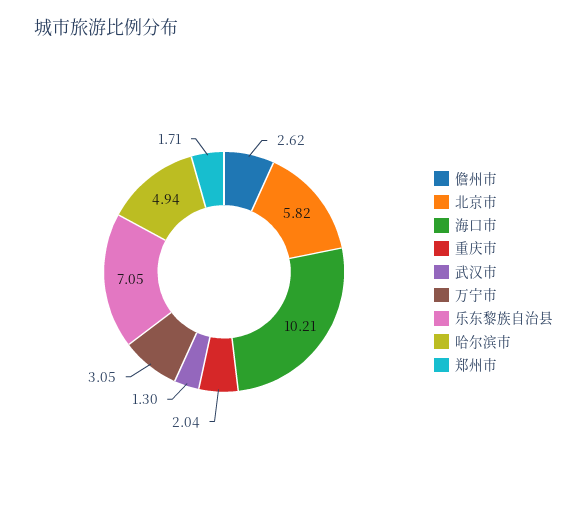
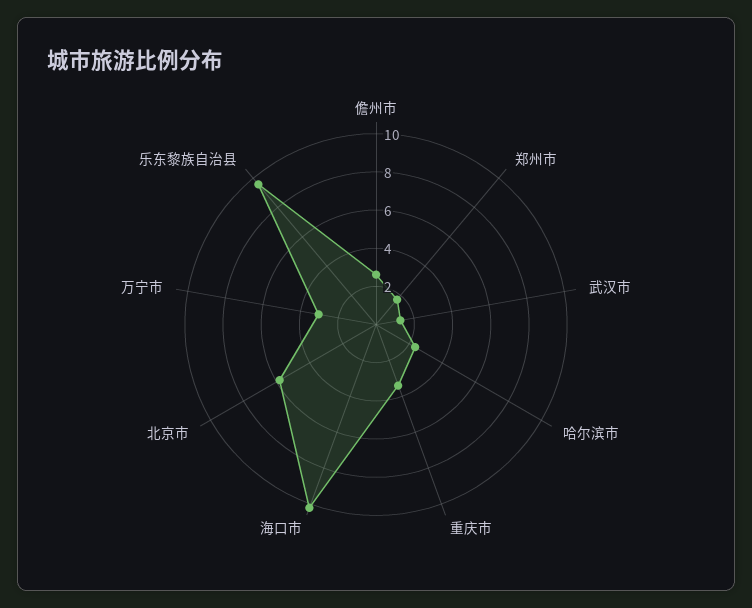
重庆市: 2.04 -> 3.5
乐东黎族自治县: 7.05 -> 9.5
哈尔滨市: 4.94 -> 2.5

